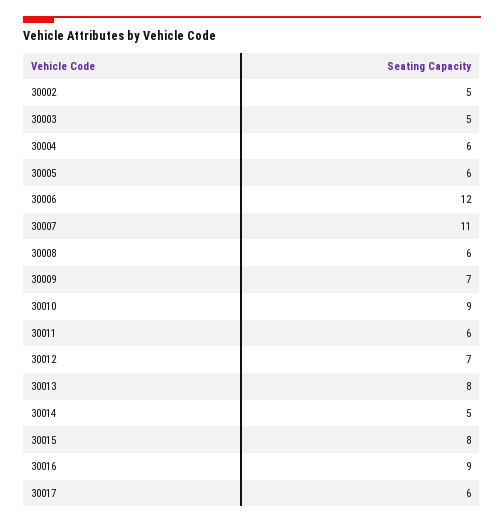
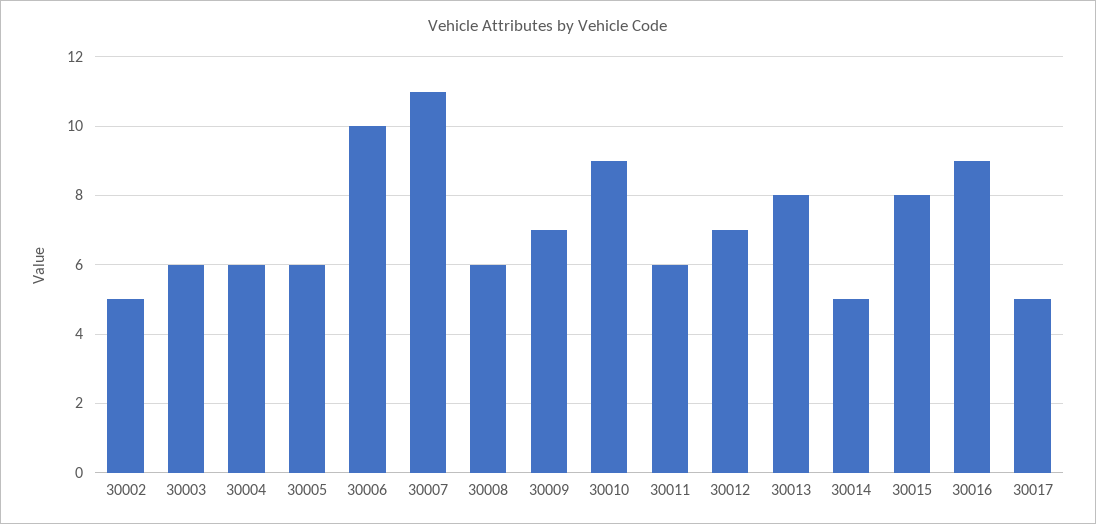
30003: 5 -> 6
30006: 12 -> 10
30017: 6 -> 5

